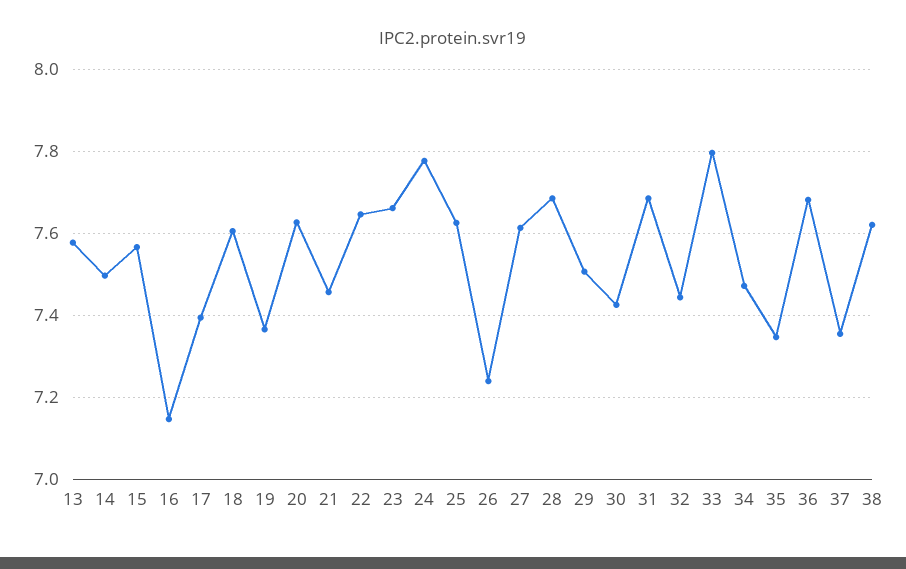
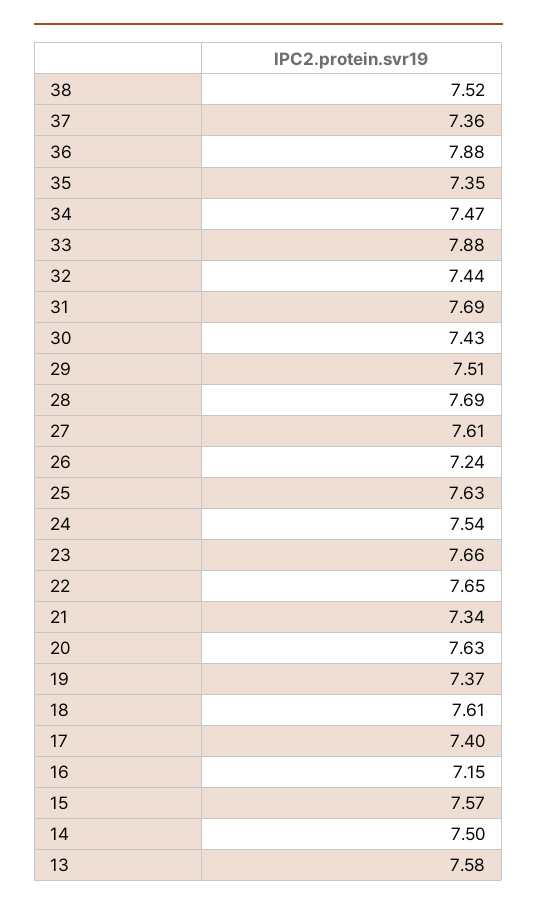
21: 7.46 -> 7.34
24: 7.78 -> 7.54
33: 7.8 -> 7.88
36: 7.68 -> 7.88
38: 7.62 -> 7.52

